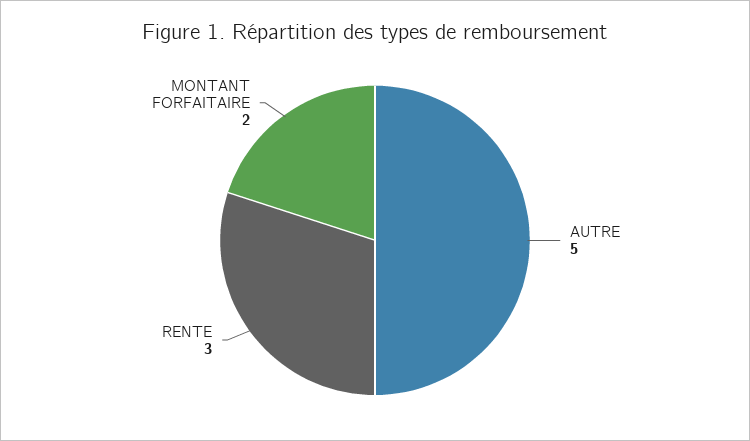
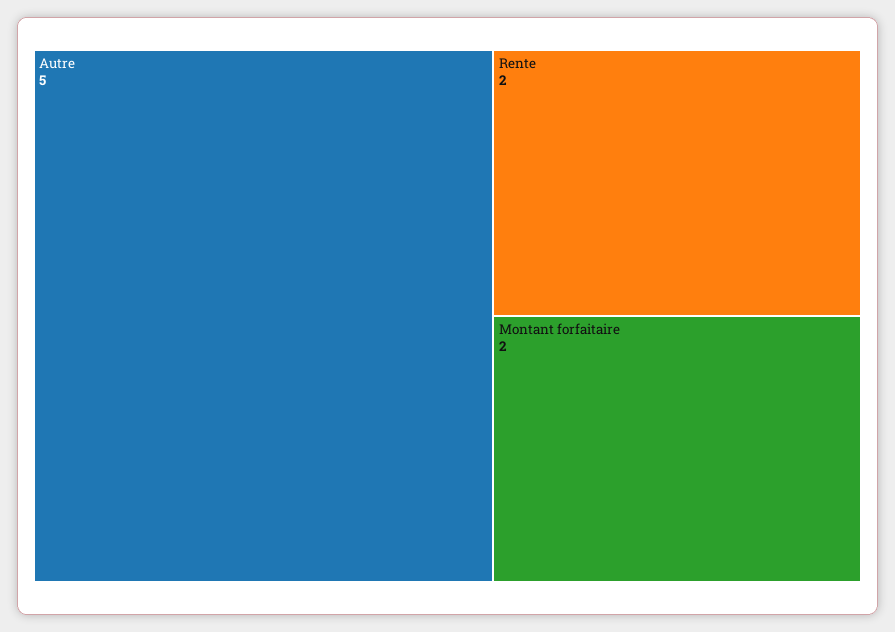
RENTE: 3 -> 2

